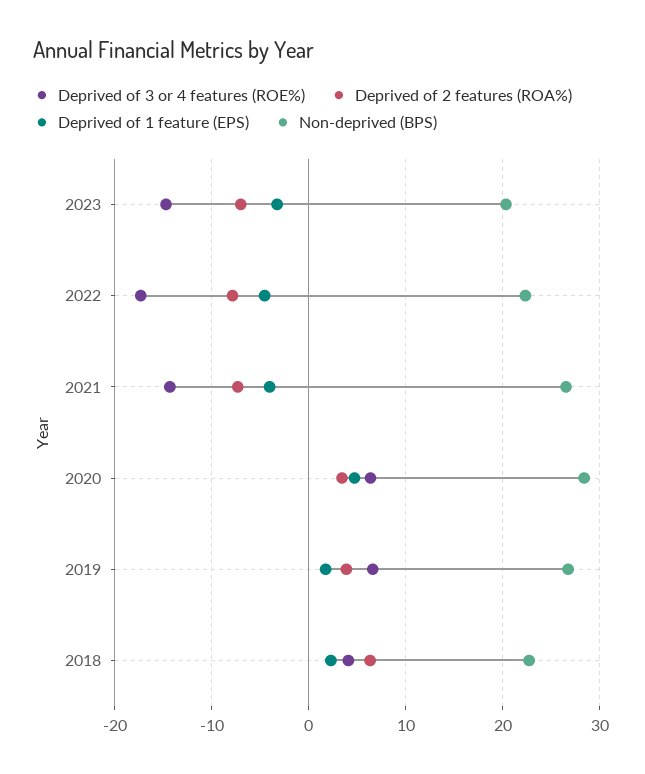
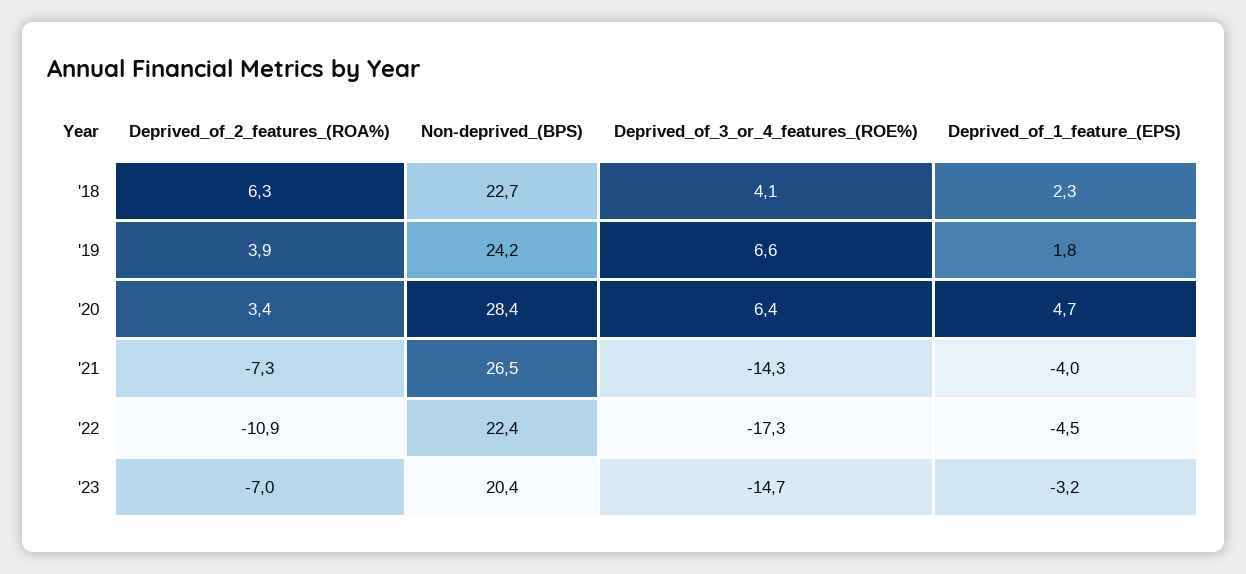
Deprived of 2 features (ROA%), 2022: -8 -> -10.9
Non-deprived (BPS), 2019: 27 -> 24.2

